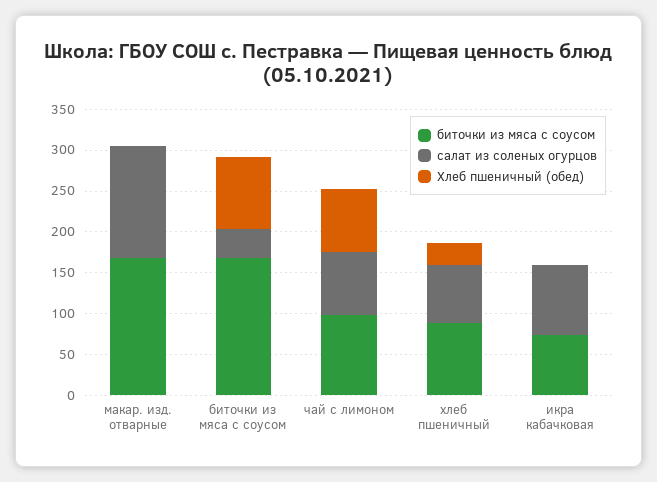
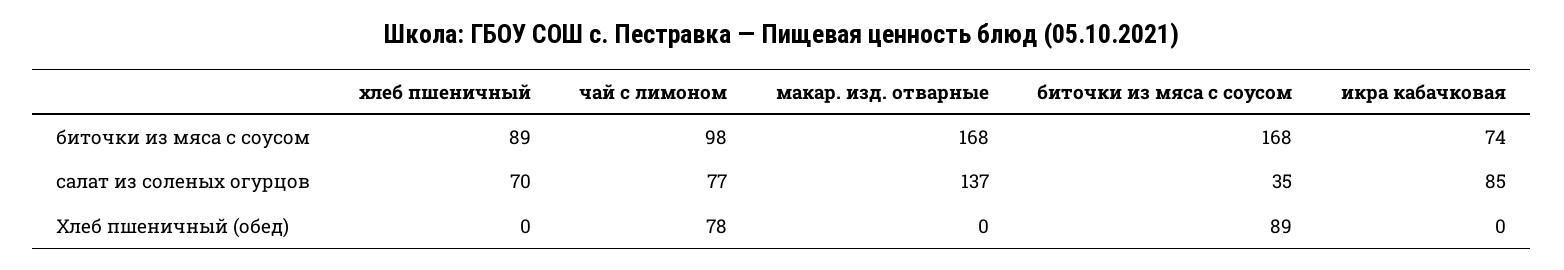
Хлеб пшеничный (обед), хлеб пшеничный: 30 -> 0

